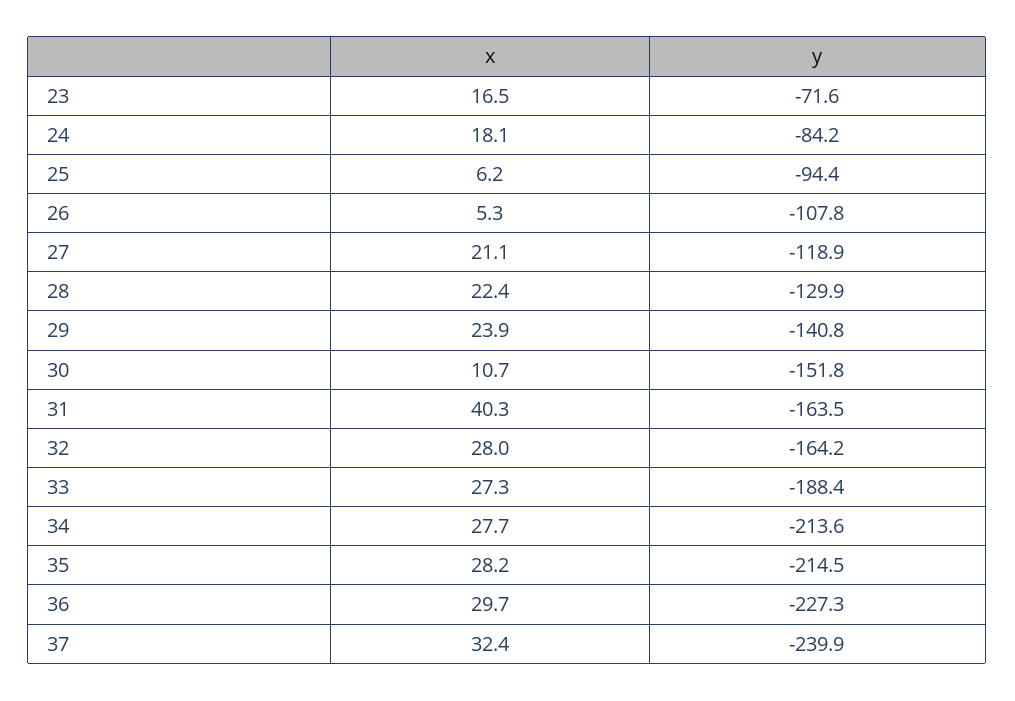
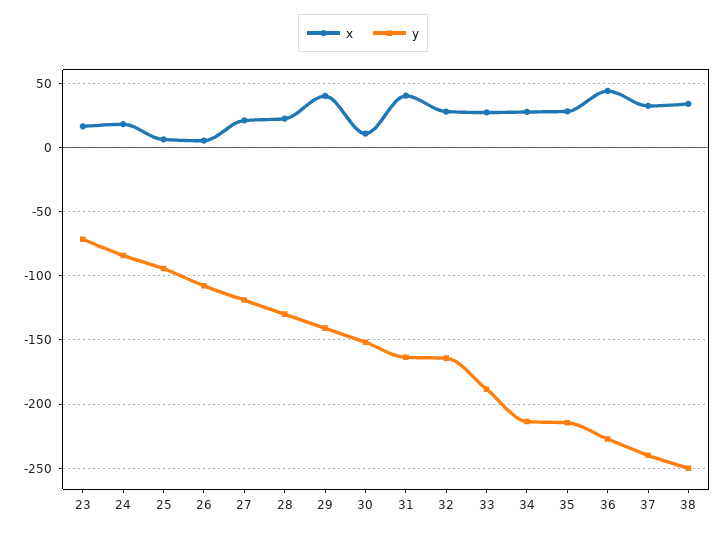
x, 29: 23.9 -> 40
x, 36: 29.7 -> 45
x, 38: none -> 35
y, 38: none -> -250

